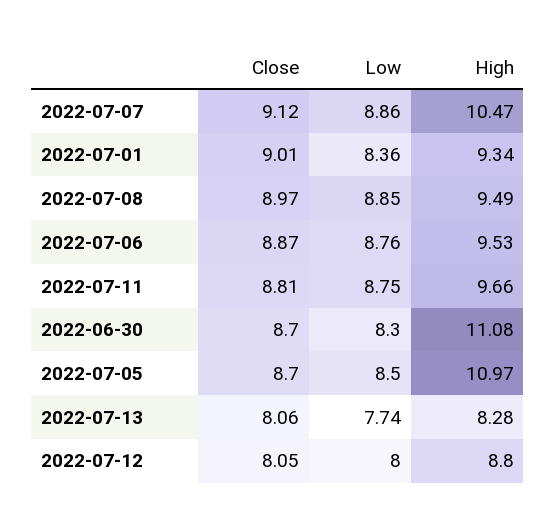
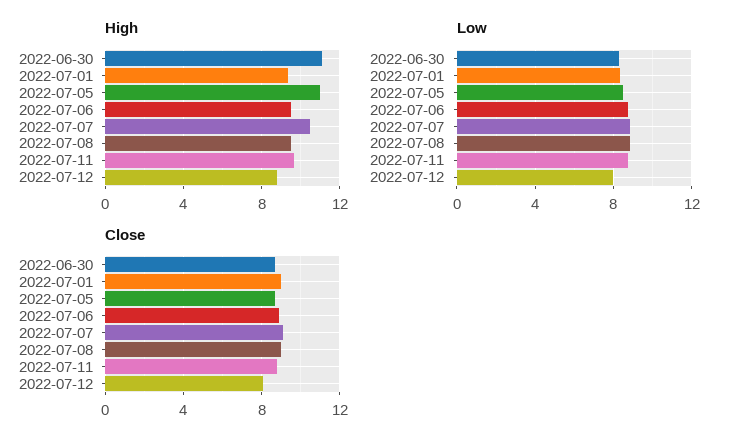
Close, 2022-07-13: 8.06 -> none
Low, 2022-07-13: 7.74 -> none
High, 2022-07-13: 8.28 -> none

